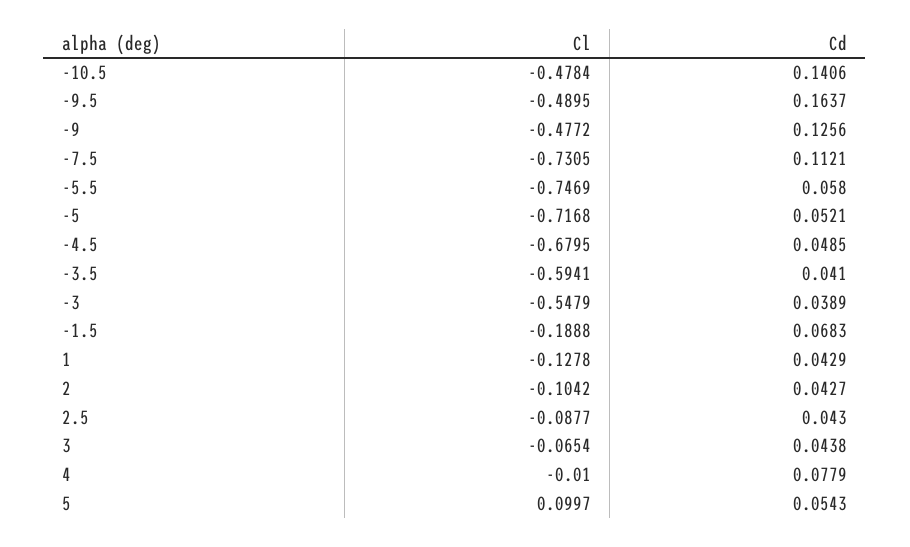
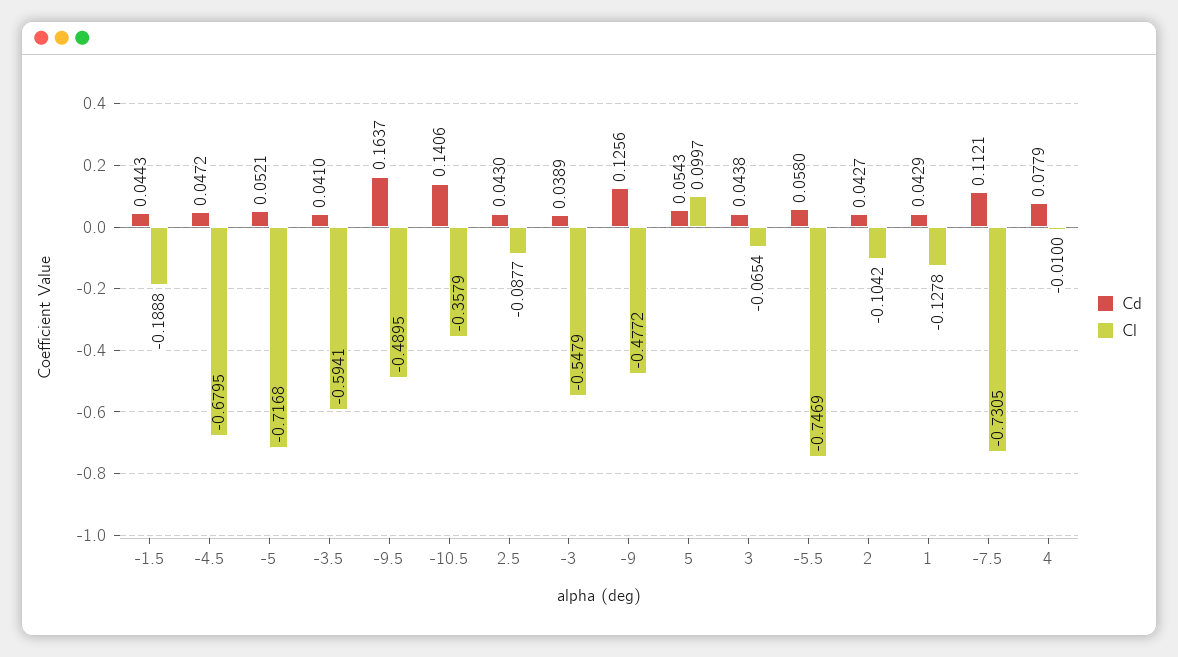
Cl, -10.5: -0.4784 -> -0.3579
Cd, -4.5: 0.0485 -> 0.0472
Cd, -1.5: 0.0683 -> 0.0443

